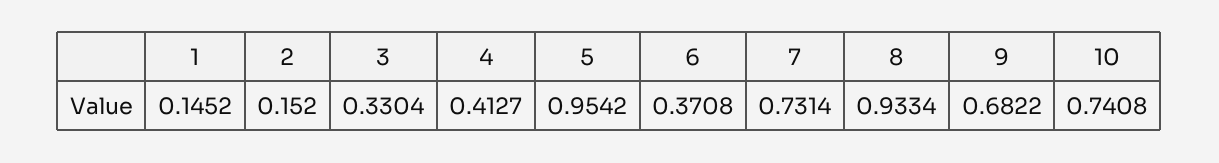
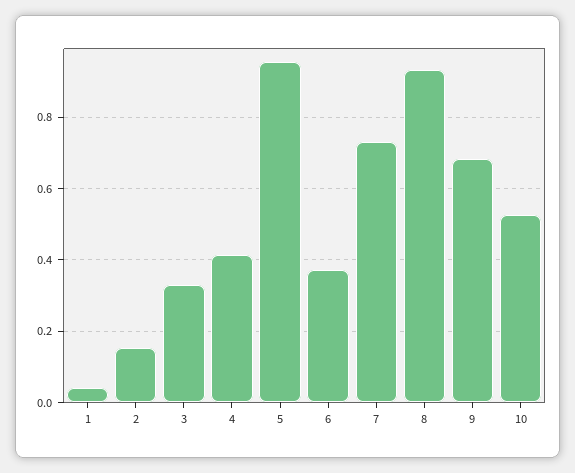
1: 0.1452 -> 0.04
10: 0.7408 -> 0.52

